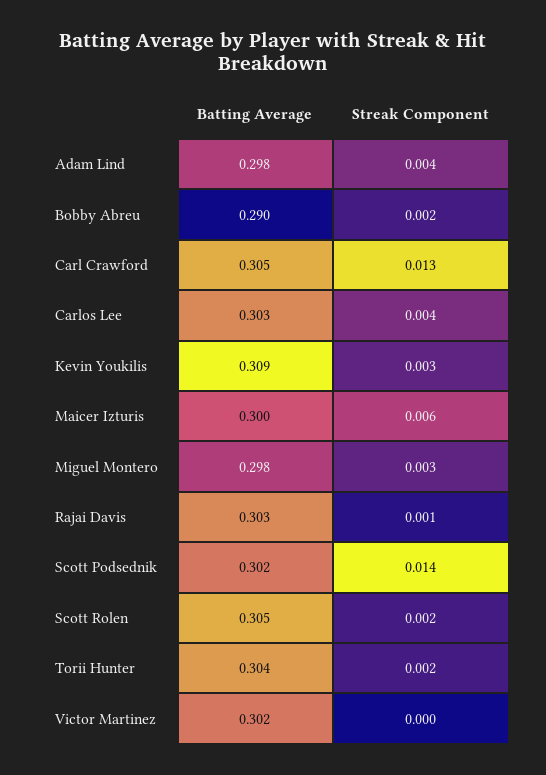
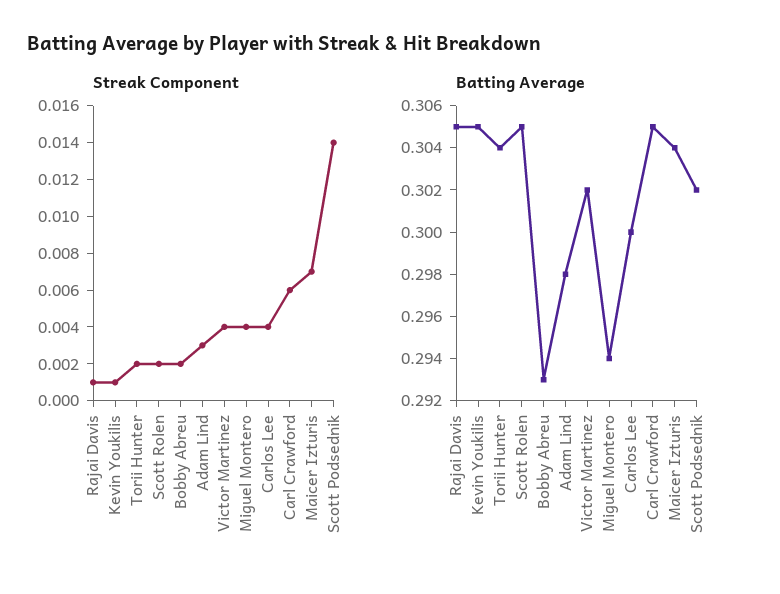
Streak Component, Adam Lind: 0.004 -> 0.003
Batting Average, Bobby Abreu: 0.29 -> 0.293
Streak Component, Carl Crawford: 0.013 -> 0.006
Batting Average, Carlos Lee: 0.303 -> 0.3
Batting Average, Kevin Youkilis: 0.309 -> 0.305
Streak Component, Kevin Youkilis: 0.003 -> 0.001
Batting Average, Maicer Izturis: 0.3 -> 0.304
Streak Component, Maicer Izturis: 0.006 -> 0.007
Batting Average, Miguel Montero: 0.298 -> 0.294
Streak Component, Miguel Montero: 0.003 -> 0.004
Batting Average, Rajai Davis: 0.303 -> 0.305
Streak Component, Victor Martinez: 0 -> 0.004

